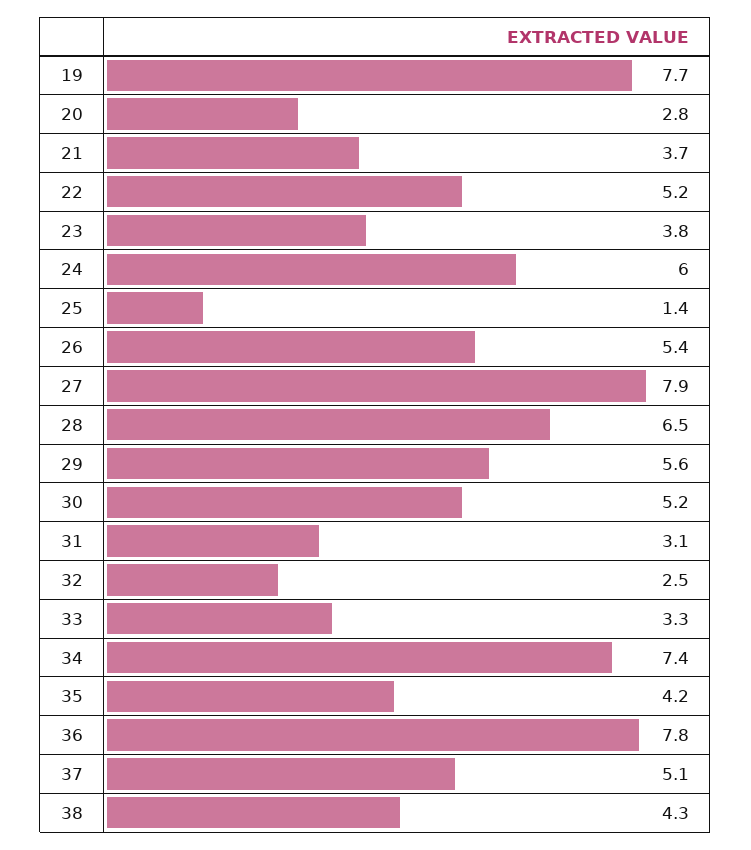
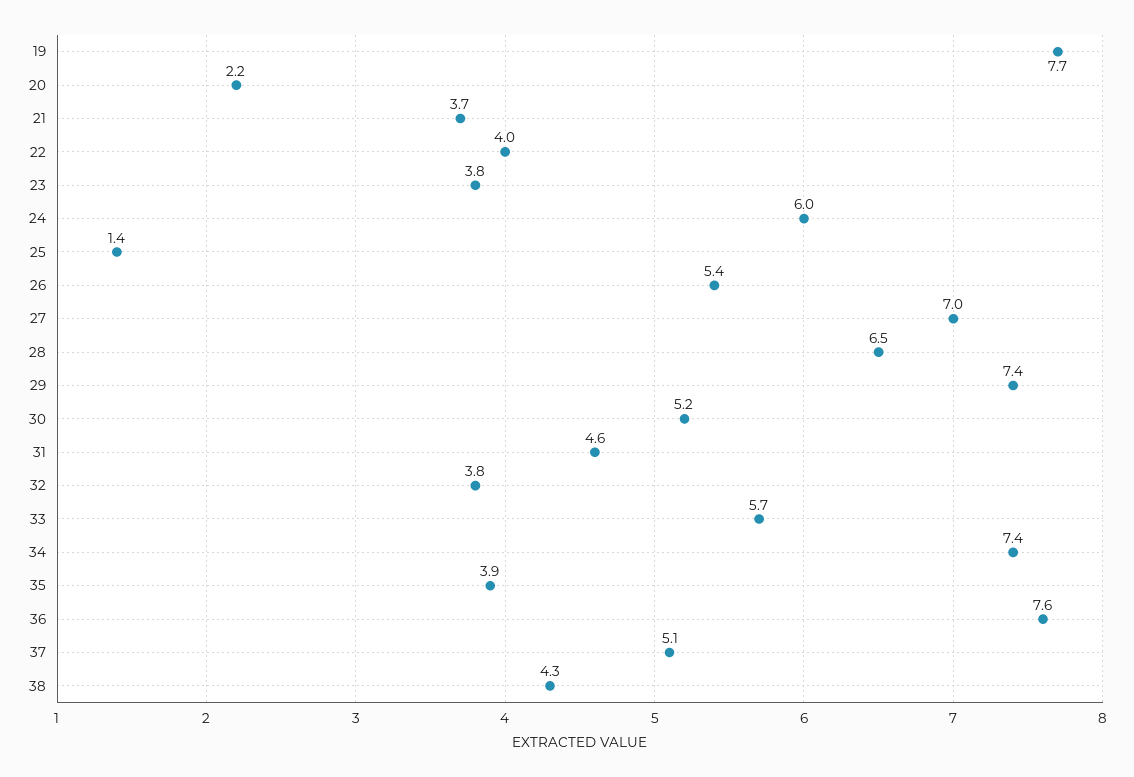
20: 2.8 -> 2.2
22: 5.2 -> 4
27: 7.9 -> 7
29: 5.6 -> 7.4
31: 3.1 -> 4.6
32: 2.5 -> 3.8
33: 3.3 -> 5.7
35: 4.2 -> 3.9
36: 7.8 -> 7.6

